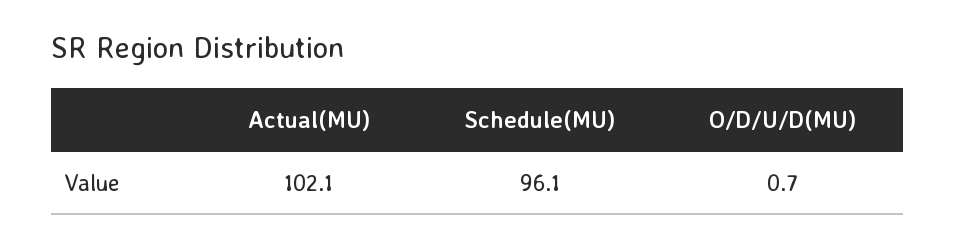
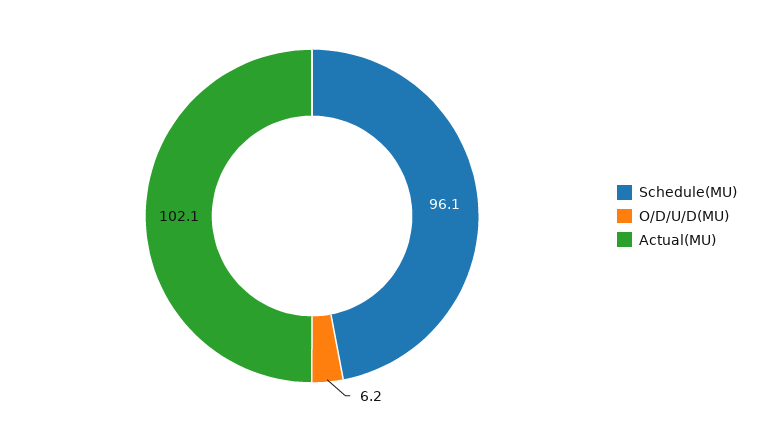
O/D/U/D(MU): 0.7 -> 6.2

